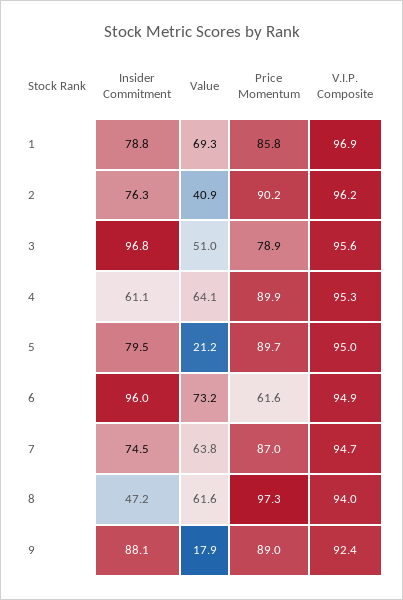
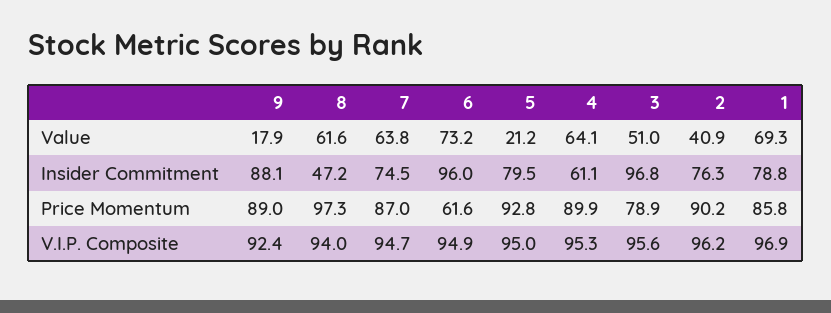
Price Momentum, 5: 89.7 -> 92.8

